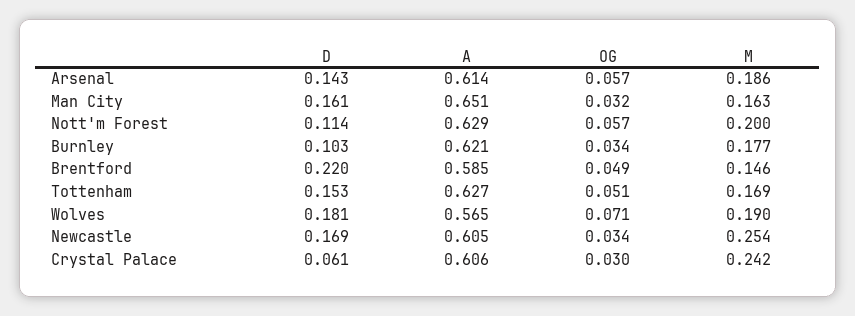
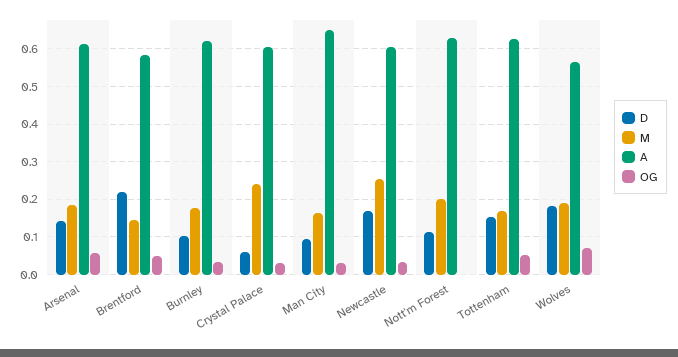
D, Man City: 0.161 -> 0.1
OG, Nott'm Forest: 0.057 -> 0

